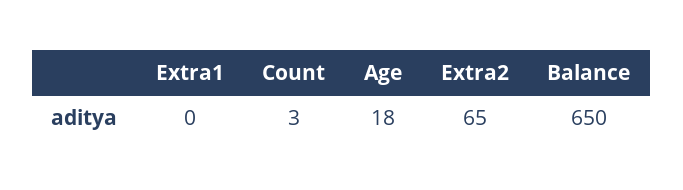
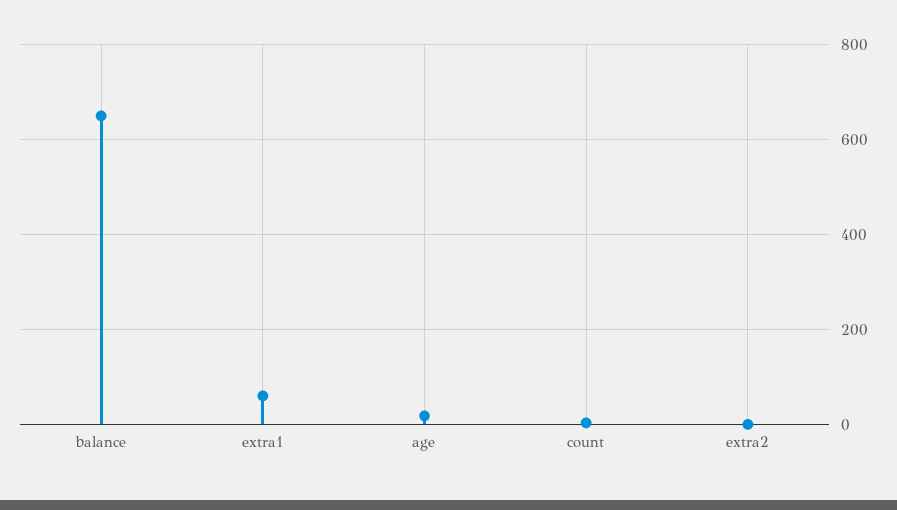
Extra1: 0 -> 60
Extra2: 65 -> 0

